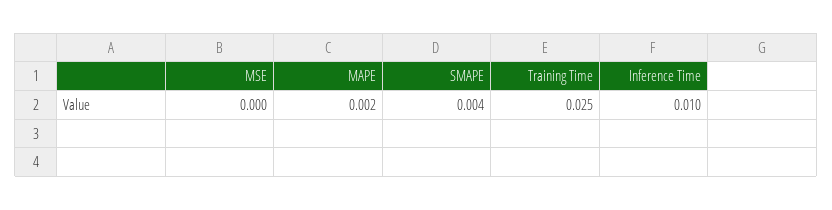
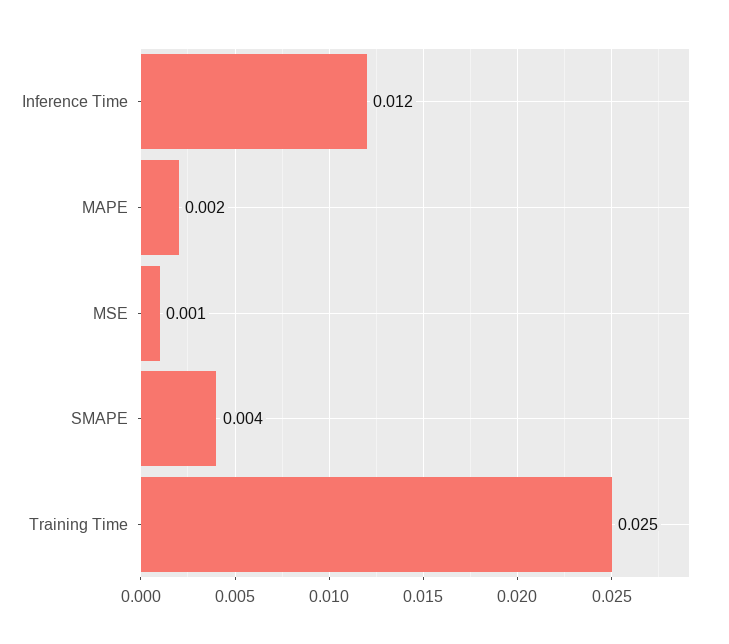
MSE: 0 -> 0.001
Inference Time: 0.01 -> 0.012

